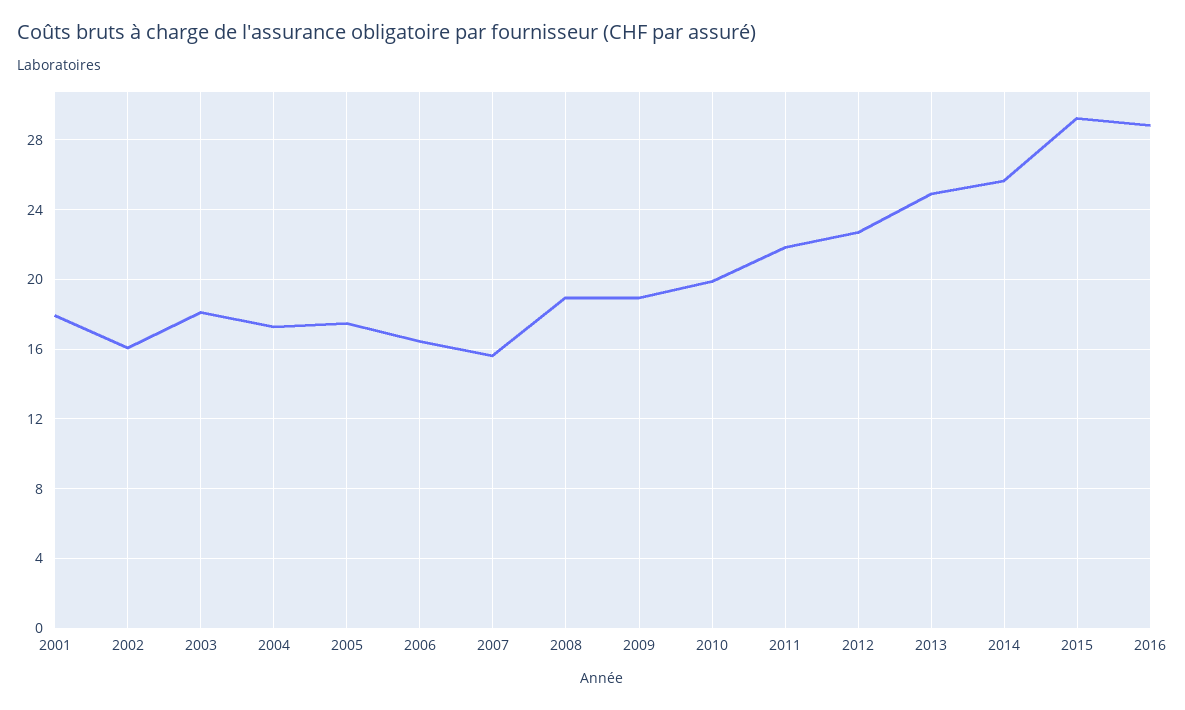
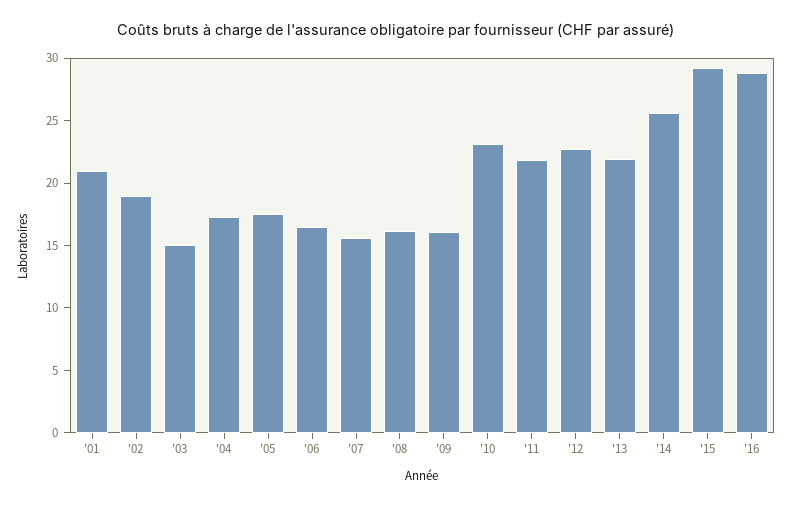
2001: 18 -> 21
2002: 16 -> 19
2003: 18 -> 15
2008: 19 -> 16
2009: 19 -> 16
2010: 20 -> 23
2013: 25 -> 22

